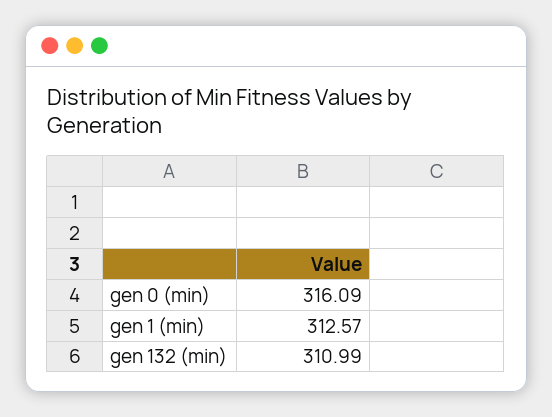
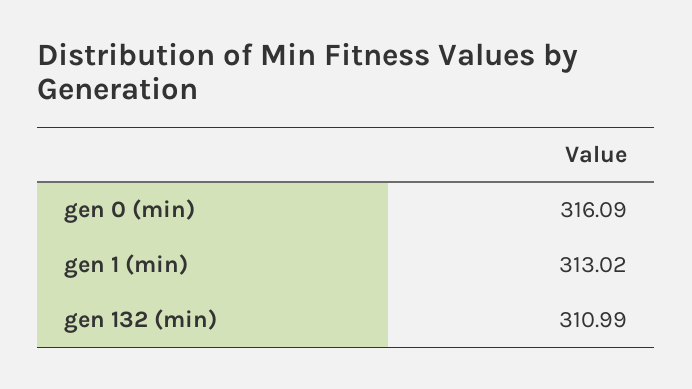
gen 1 (min): 312.57 -> 313.02

